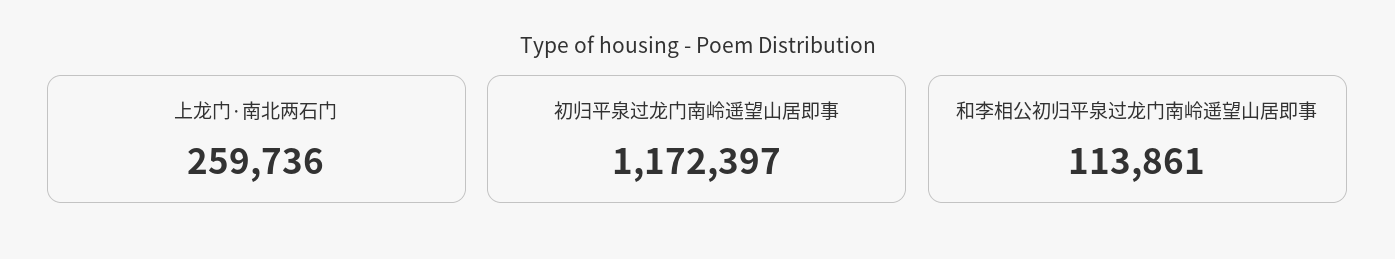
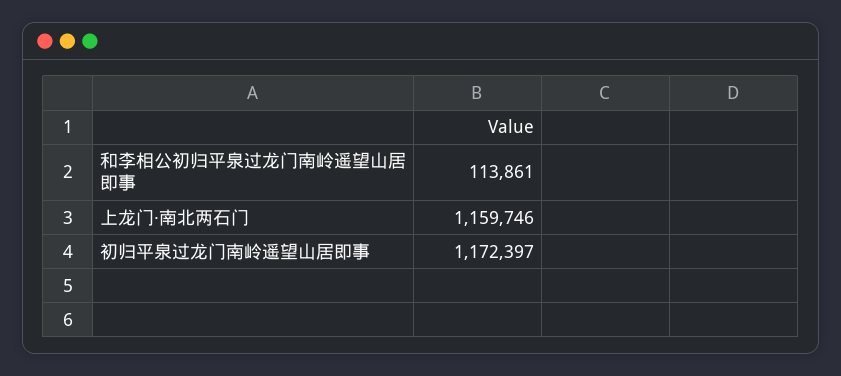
上龙门·南北两石门: 259736 -> 1159746

